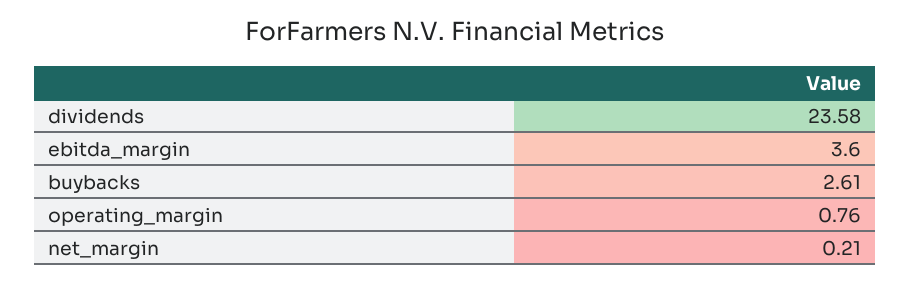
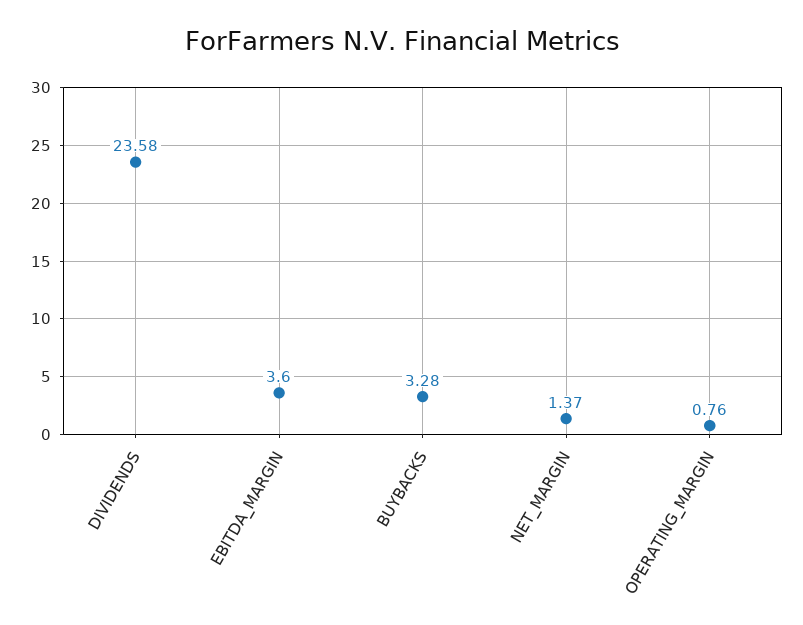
buybacks: 2.61 -> 3.28
net_margin: 0.21 -> 1.37

